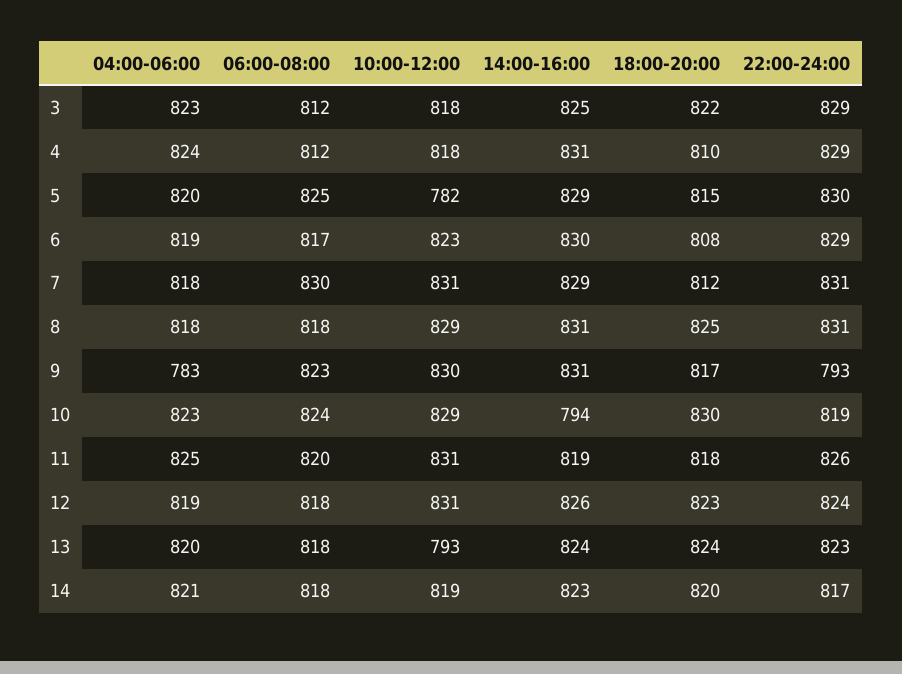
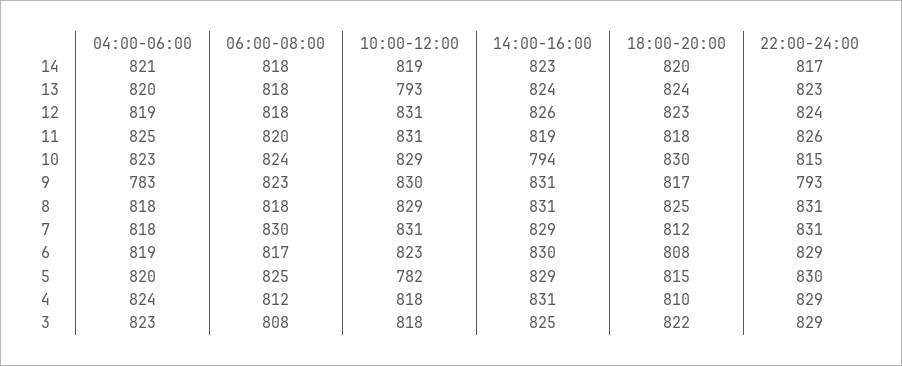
06:00-08:00, 3: 812 -> 808
22:00-24:00, 10: 819 -> 815

